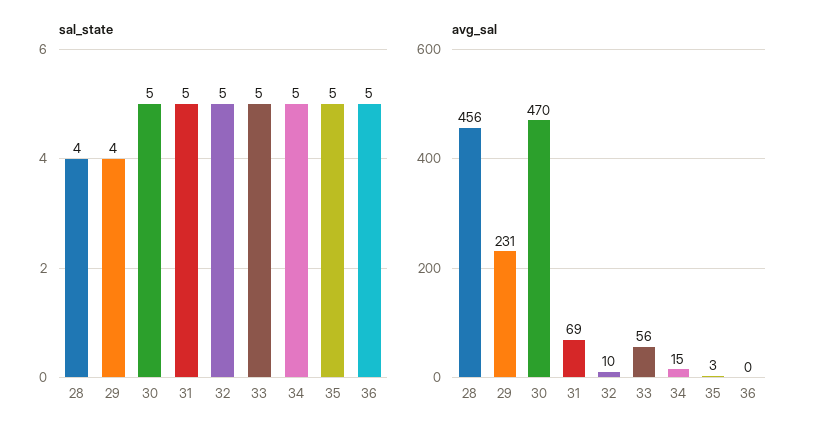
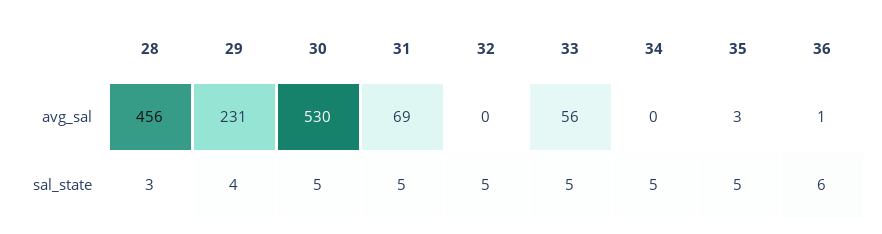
sal_state, 28: 4 -> 3
sal_state, 36: 5 -> 6
avg_sal, 30: 470 -> 530
avg_sal, 32: 10 -> 0
avg_sal, 34: 15 -> 0
avg_sal, 36: 0 -> 1

